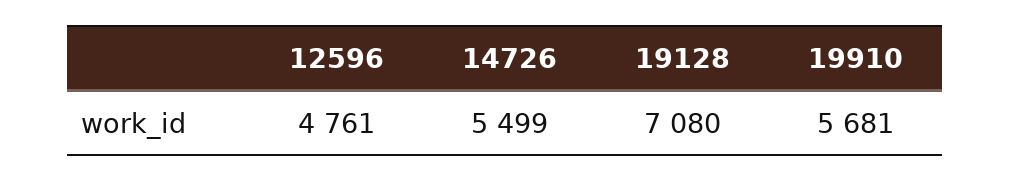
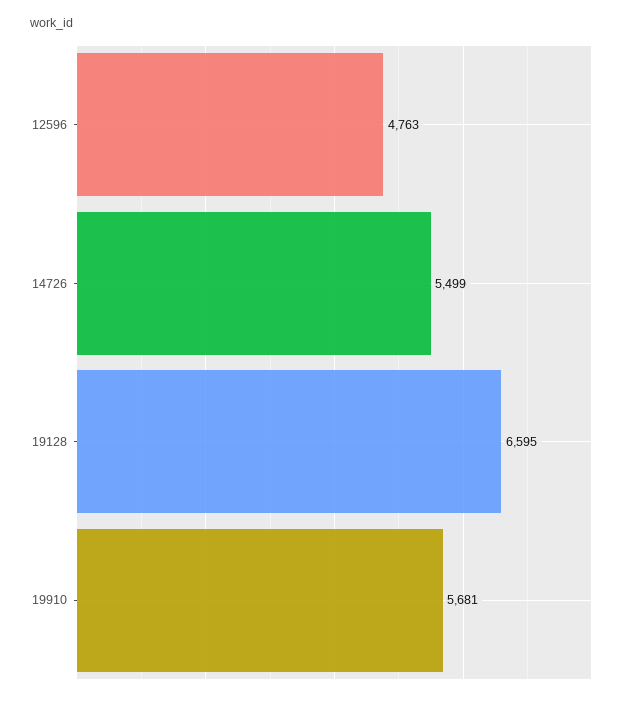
12596: 4761 -> 4763
19128: 7080 -> 6595

